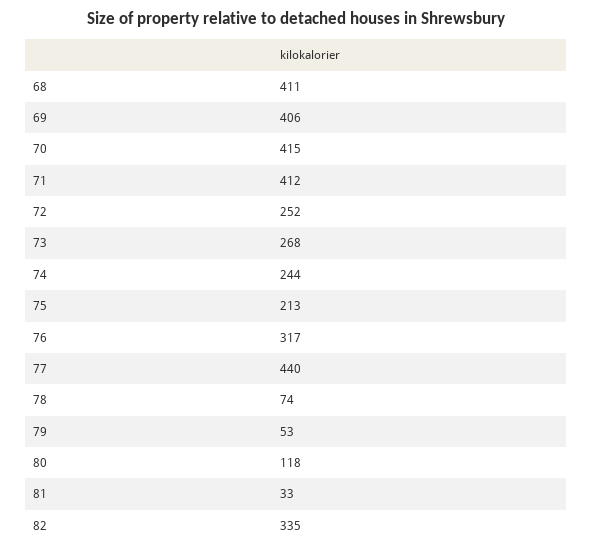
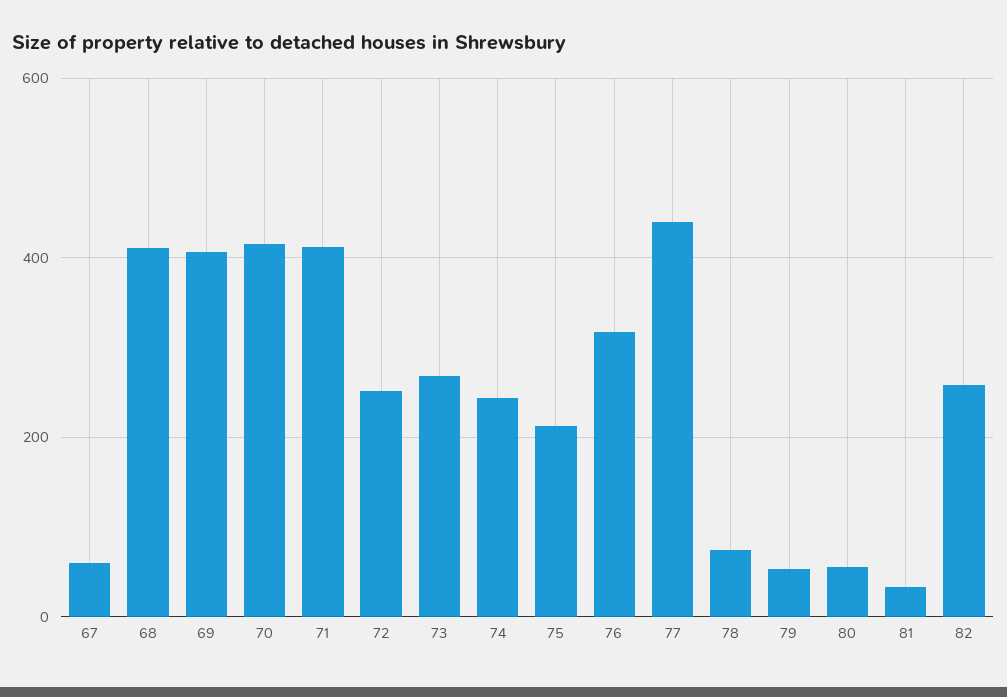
80: 118 -> 60
82: 335 -> 260
67: none -> 60

